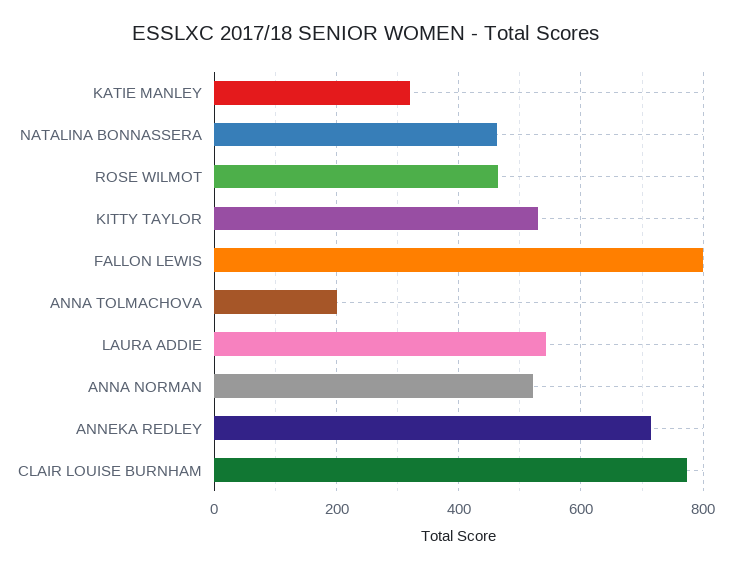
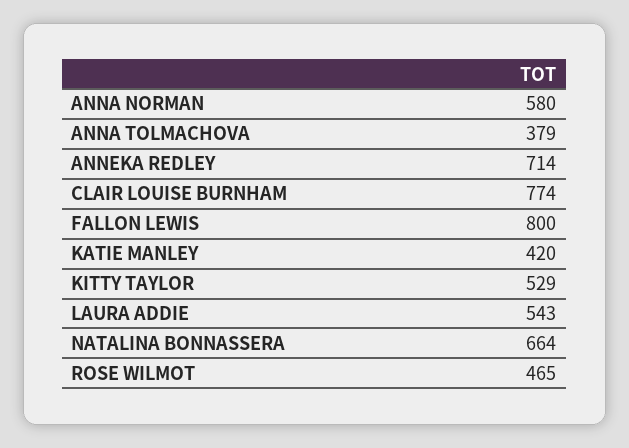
KATIE MANLEY: 320 -> 420
NATALINA BONNASSERA: 460 -> 664
ANNA TOLMACHOVA: 200 -> 379
ANNA NORMAN: 520 -> 580

